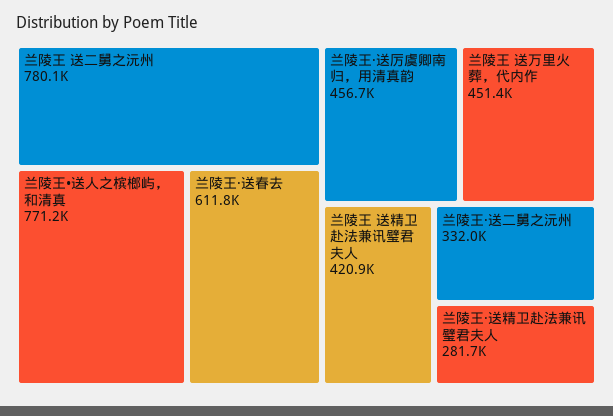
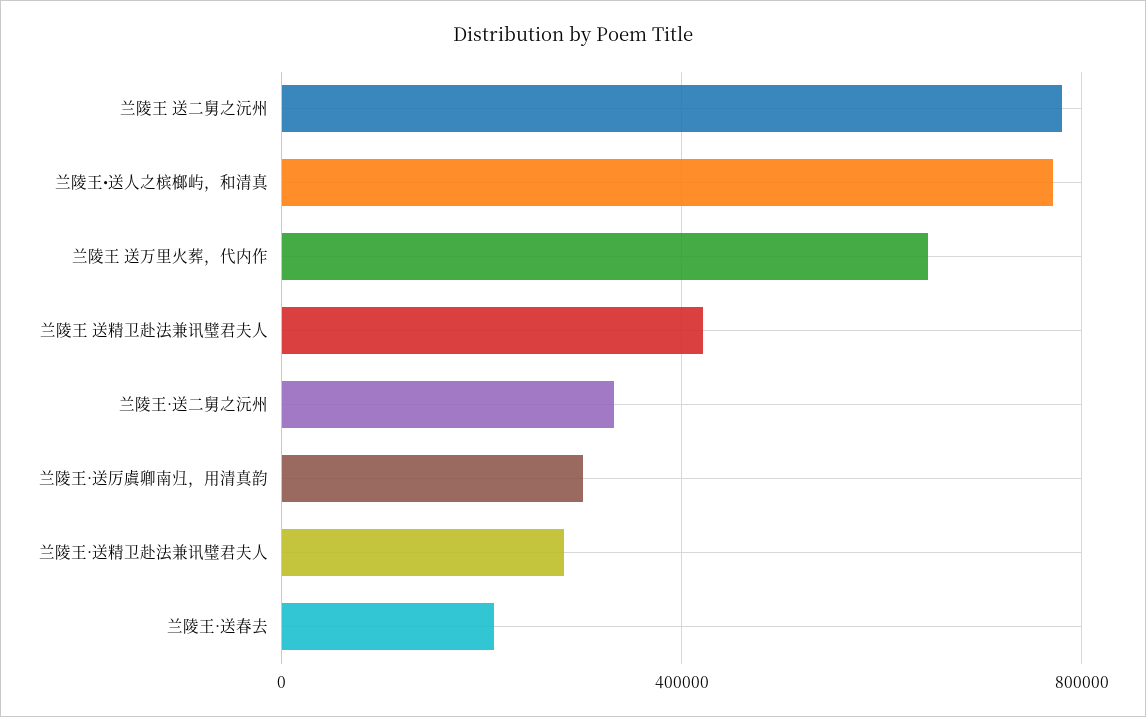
兰陵王·送春去: 611800 -> 200000
兰陵王·送厉虞卿南归，用清真韵: 456700 -> 300000
兰陵王 送万里火葬，代内作: 451400 -> 650000

